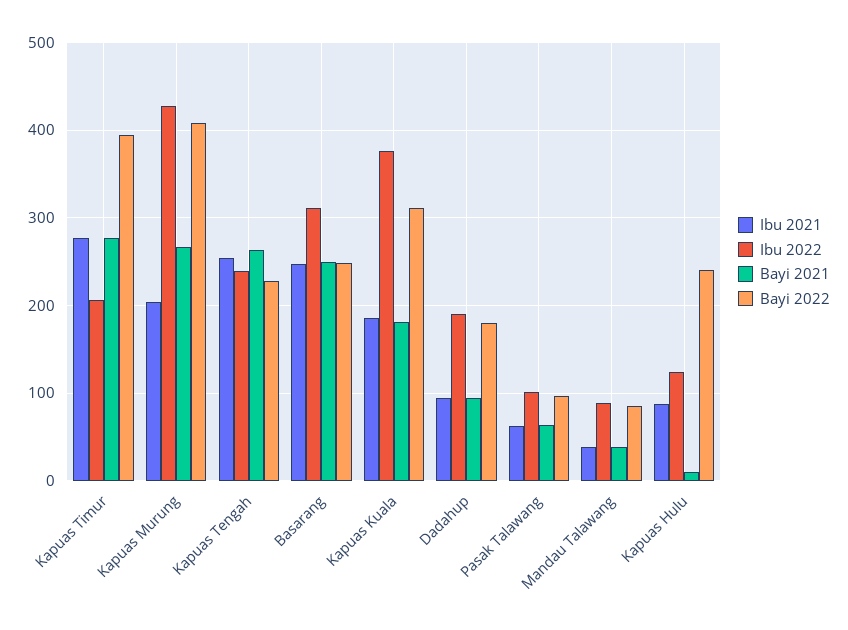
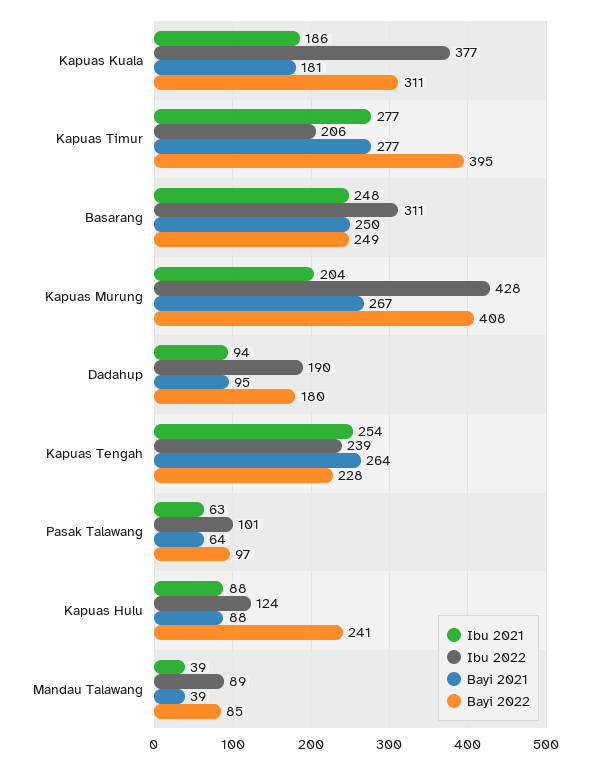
Bayi 2021, Kapuas Hulu: 10 -> 88

